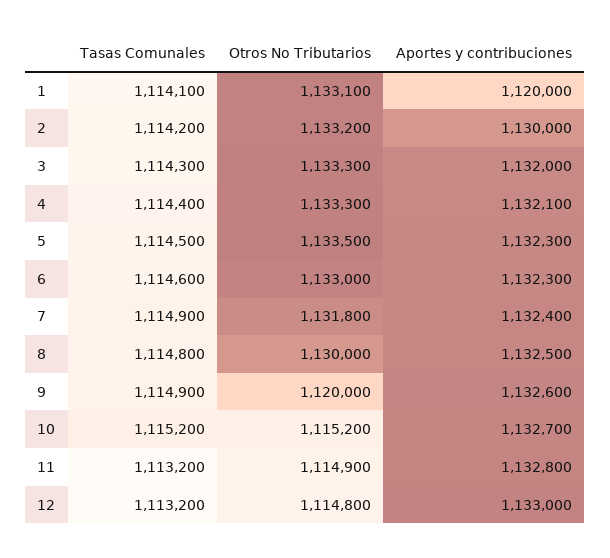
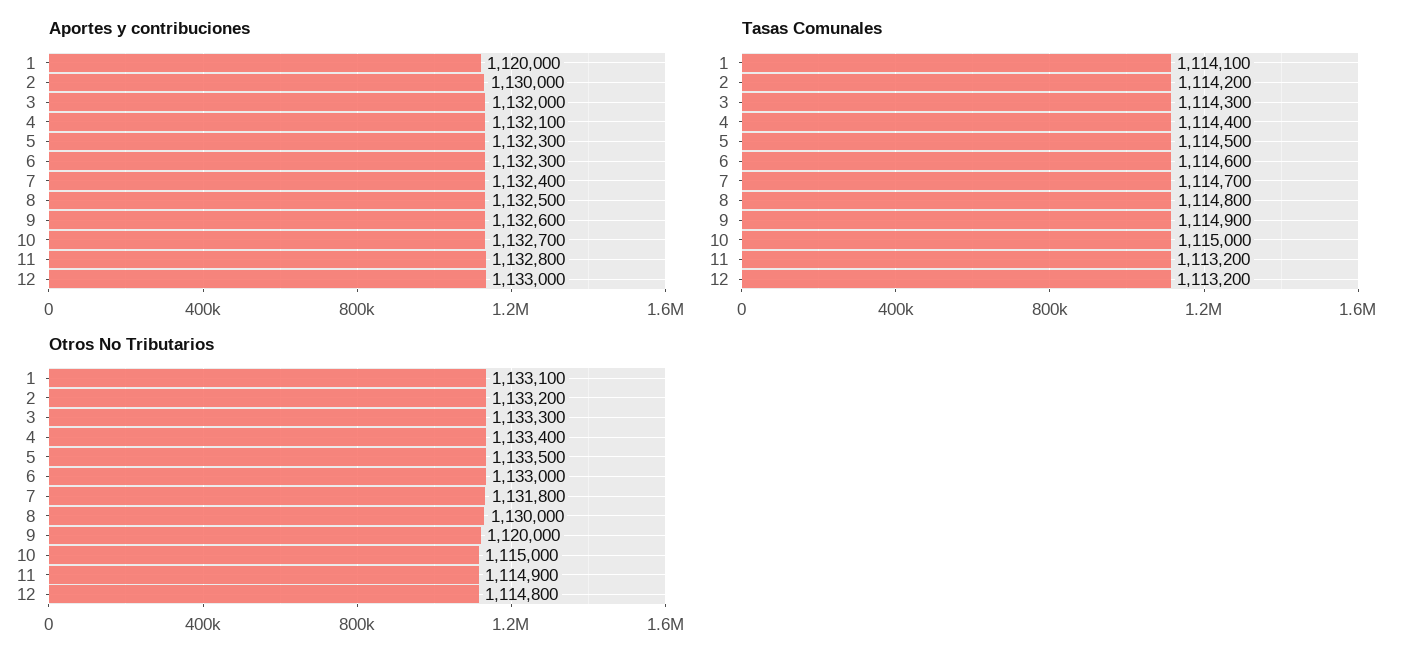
Otros No Tributarios, 4: 1133300 -> 1133400
Tasas Comunales, 7: 1114900 -> 1114700
Tasas Comunales, 10: 1115200 -> 1115000
Otros No Tributarios, 10: 1115200 -> 1115000

